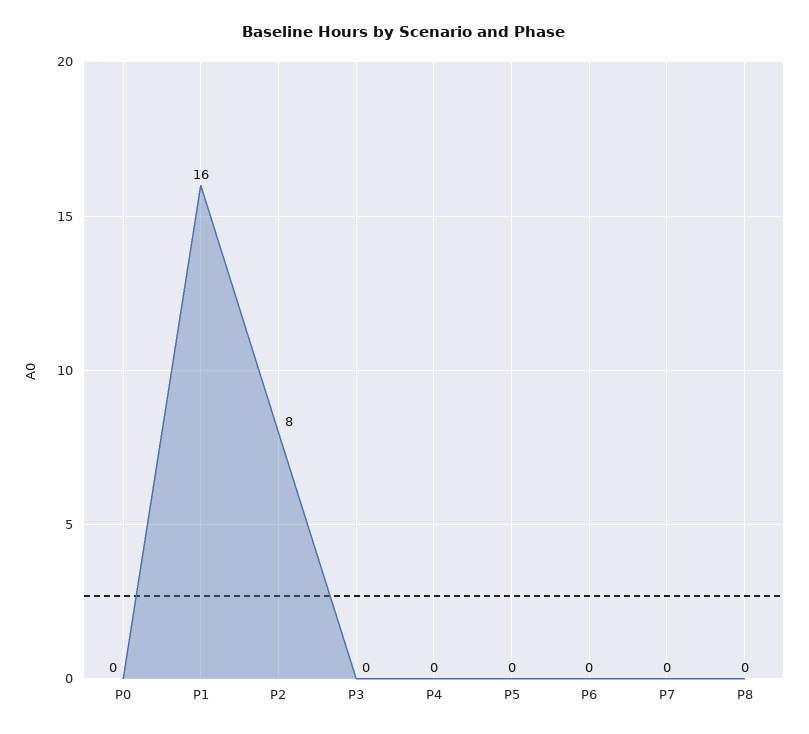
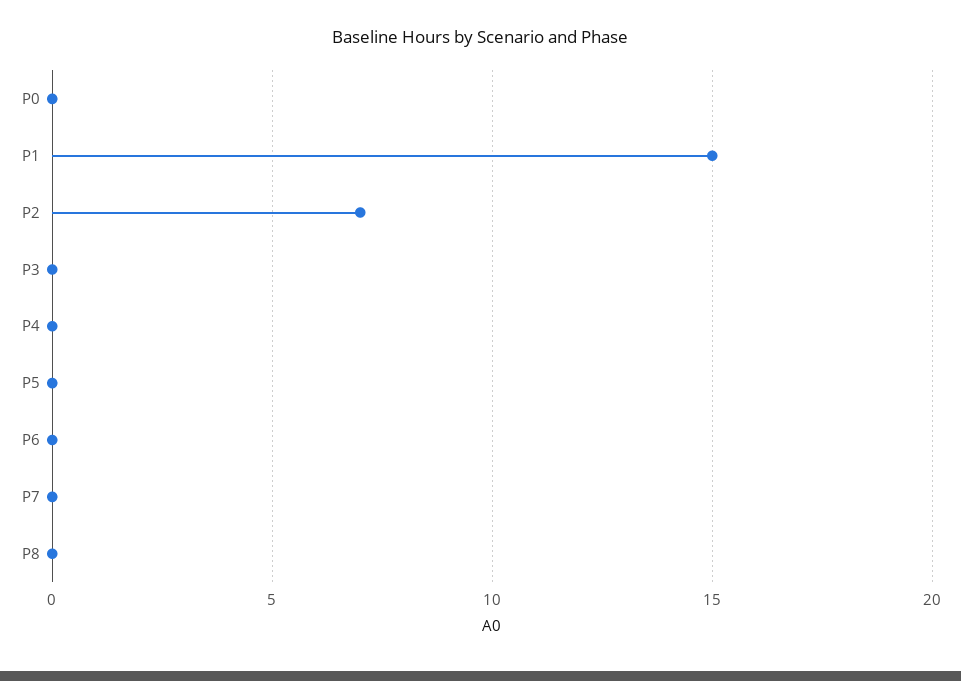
P1: 16 -> 15
P2: 8 -> 7

